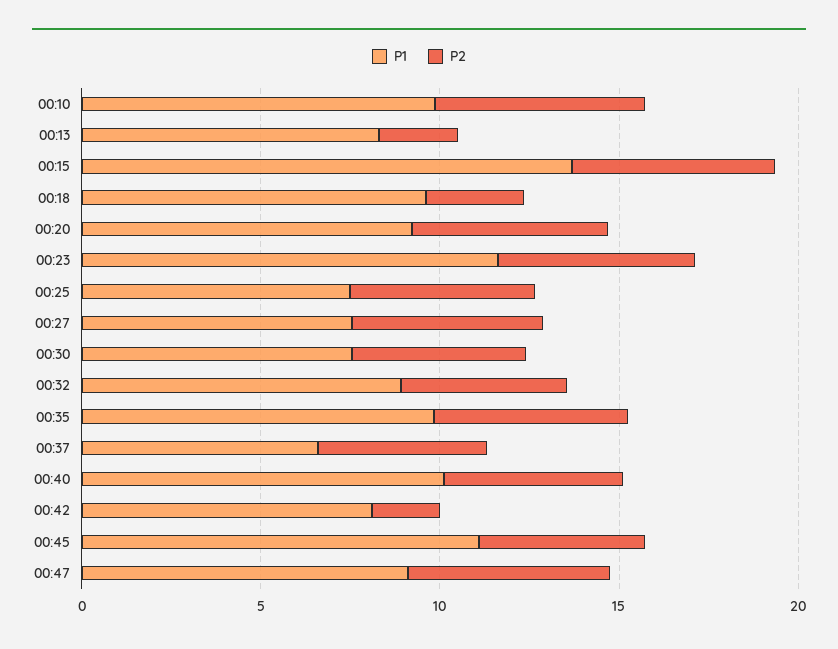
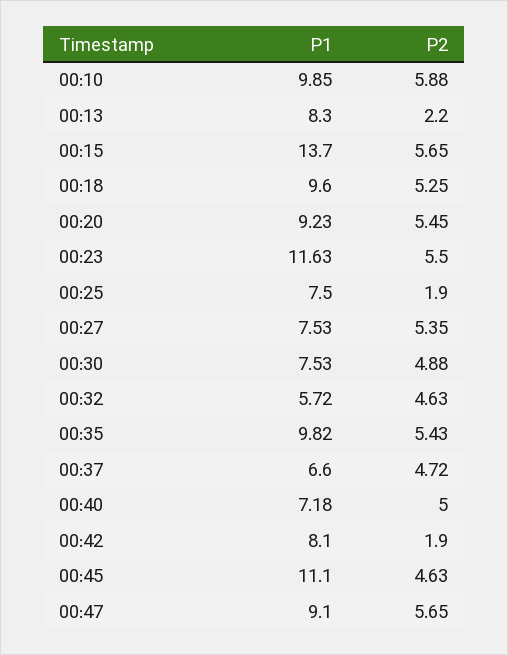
P2, 00:18: 3 -> 5.25
P2, 00:25: 5 -> 1.9
P1, 00:32: 9 -> 5.72
P1, 00:40: 10 -> 7.18

